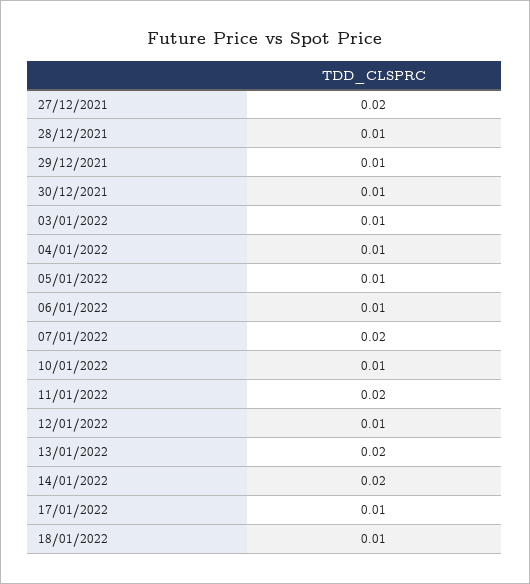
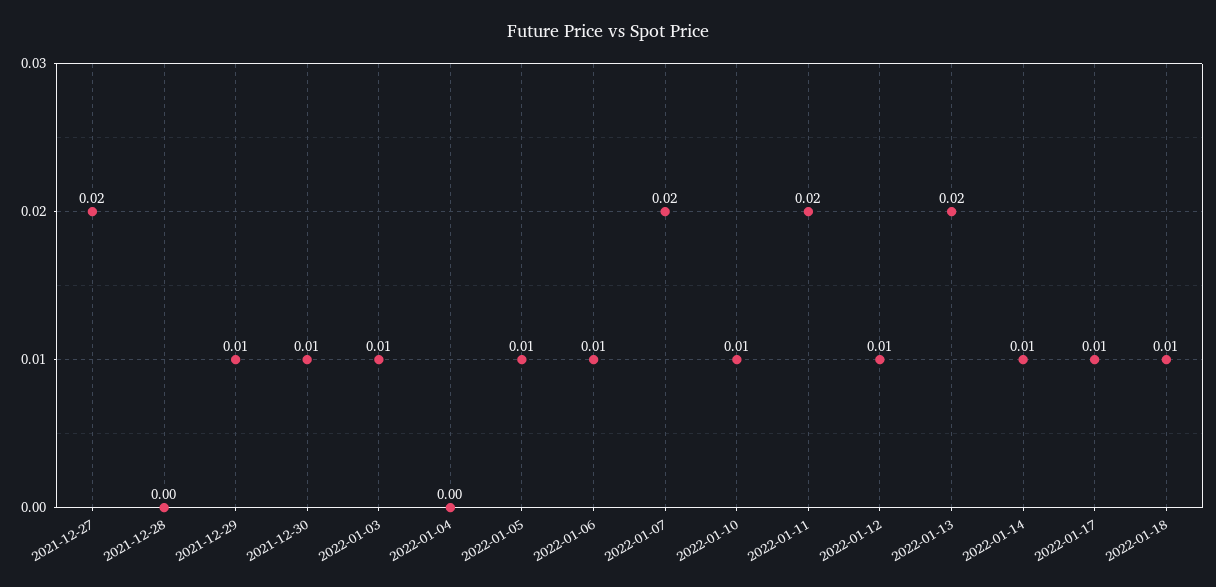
28/12/2021: 0.01 -> 0
04/01/2022: 0.01 -> 0
14/01/2022: 0.02 -> 0.01

